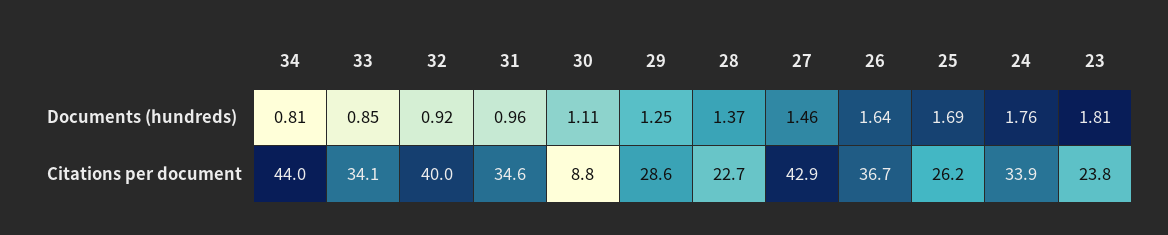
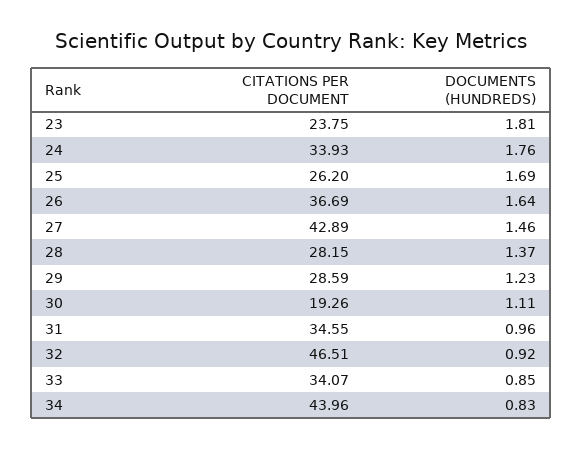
34, Documents (hundreds): 0.81 -> 0.83
29, Documents (hundreds): 1.25 -> 1.23
32, Citations per document: 40 -> 46.51
30, Citations per document: 8.8 -> 19.26
28, Citations per document: 22.7 -> 28.15

